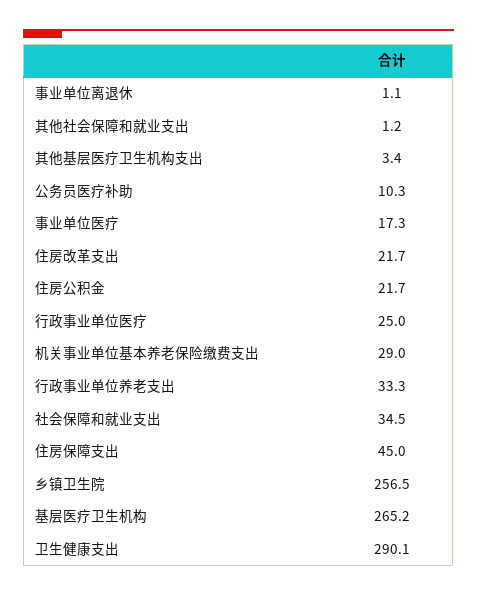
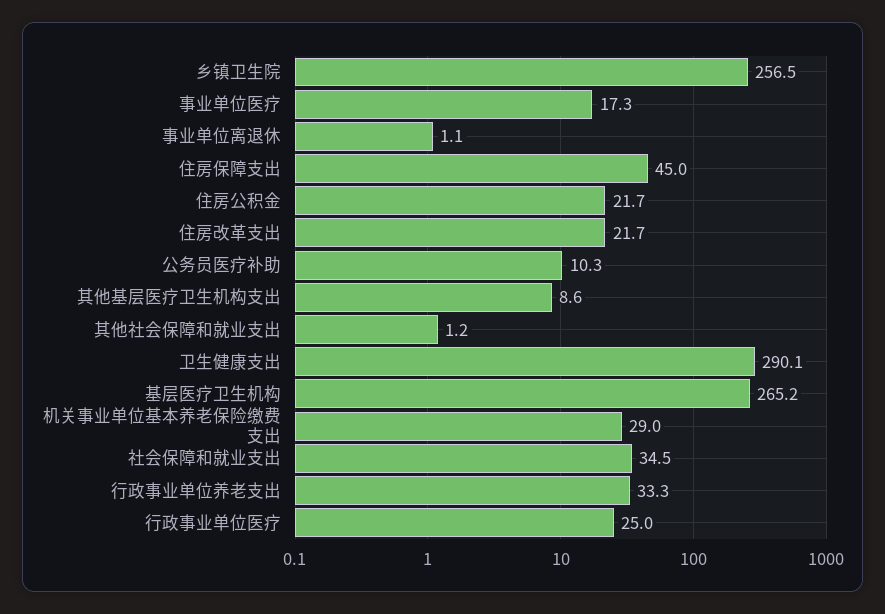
其他基层医疗卫生机构支出: 3.4 -> 8.6

